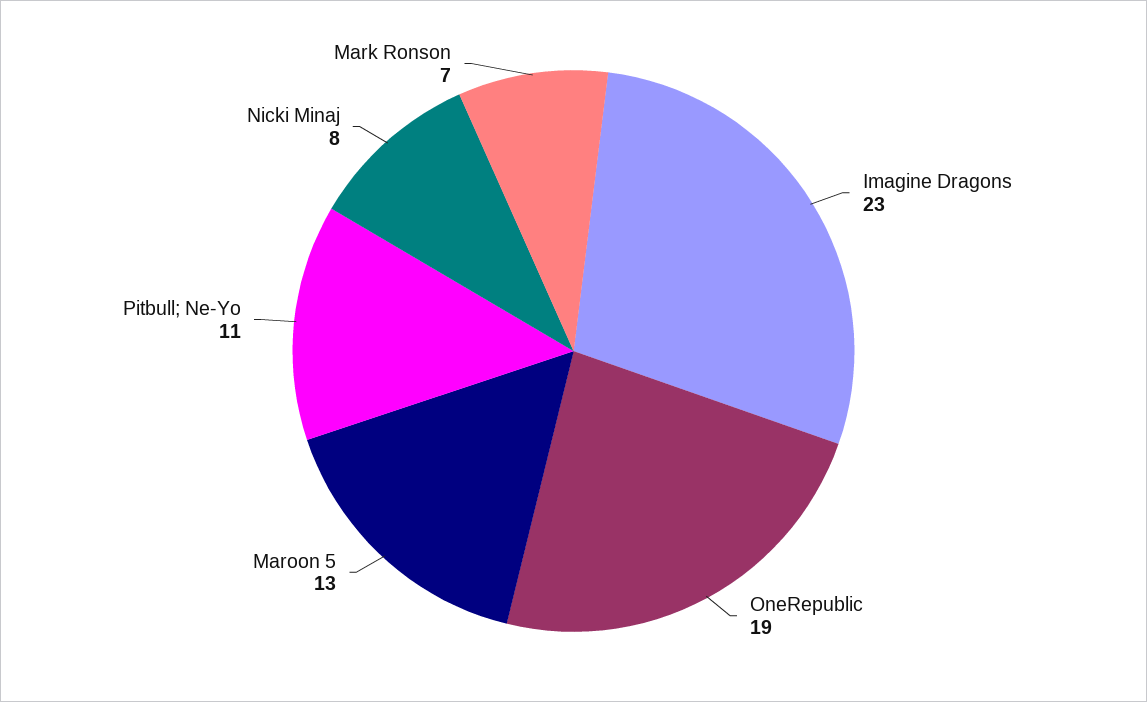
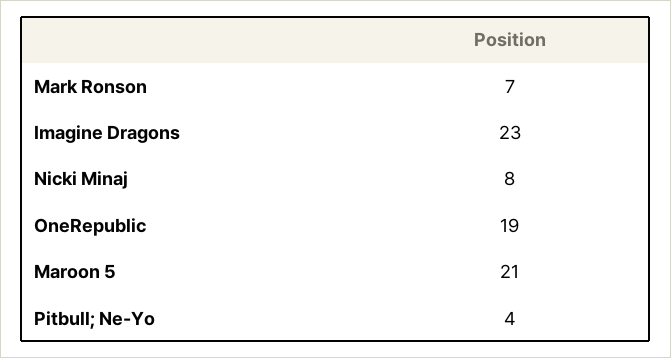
Maroon 5: 13 -> 21
Pitbull; Ne-Yo: 11 -> 4

